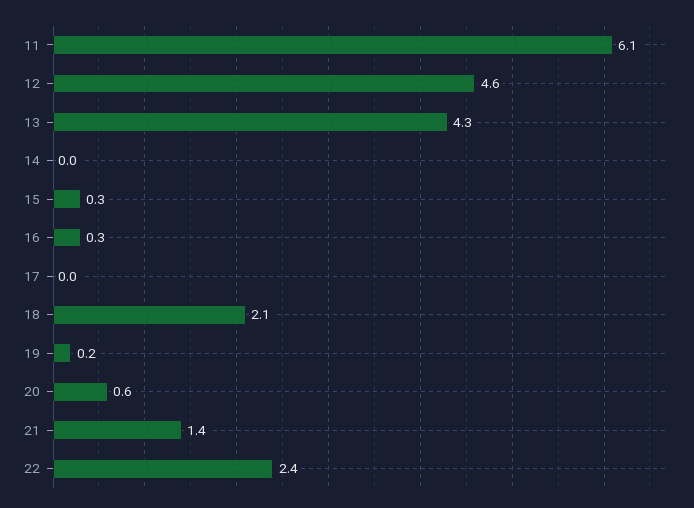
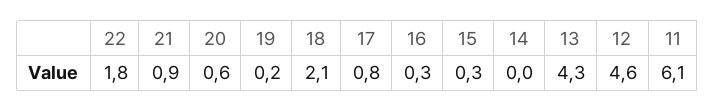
17: 0 -> 0.8
21: 1.4 -> 0.9
22: 2.4 -> 1.8

